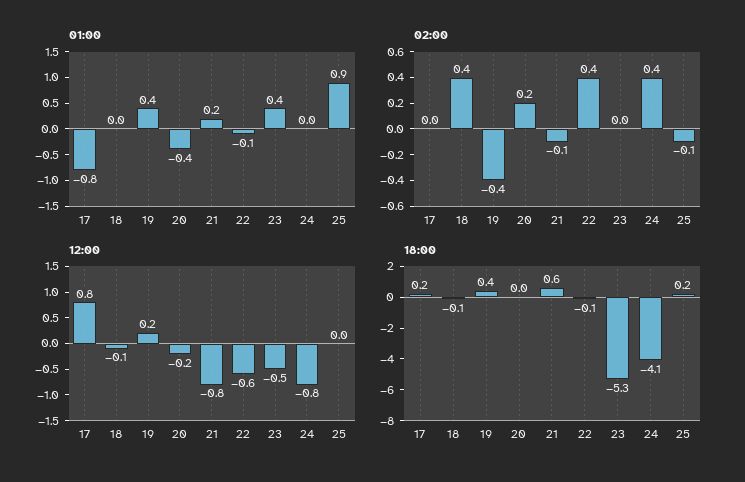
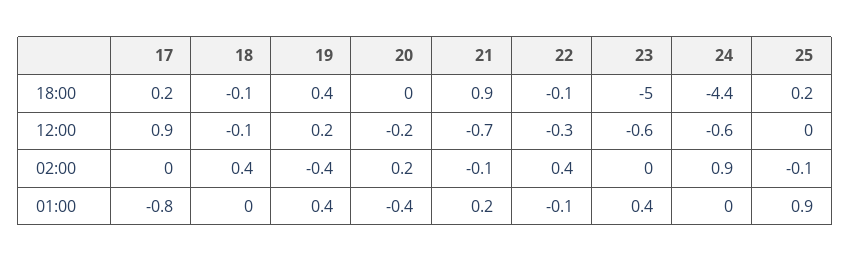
02:00, 24: 0.4 -> 0.9
12:00, 17: 0.8 -> 0.9
12:00, 21: -0.8 -> -0.7
12:00, 22: -0.6 -> -0.3
12:00, 23: -0.5 -> -0.6
12:00, 24: -0.8 -> -0.6
18:00, 21: 0.6 -> 0.9
18:00, 23: -5.3 -> -5
18:00, 24: -4.1 -> -4.4

